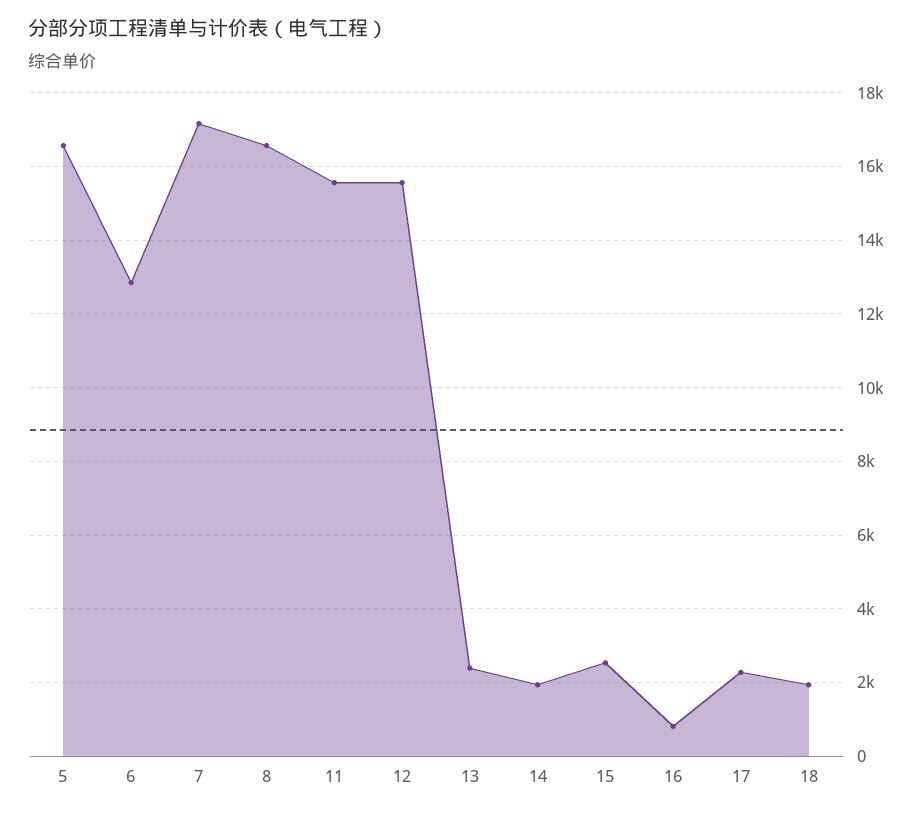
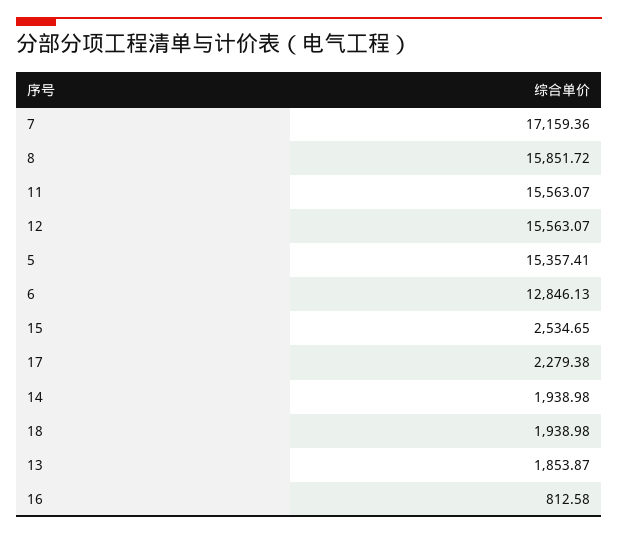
5: 16600 -> 15357.41
8: 16600 -> 15851.72
13: 2400 -> 1853.87

